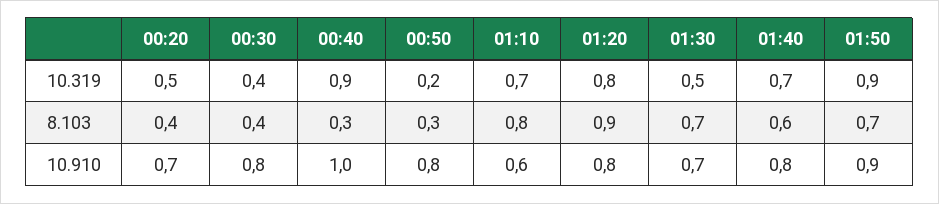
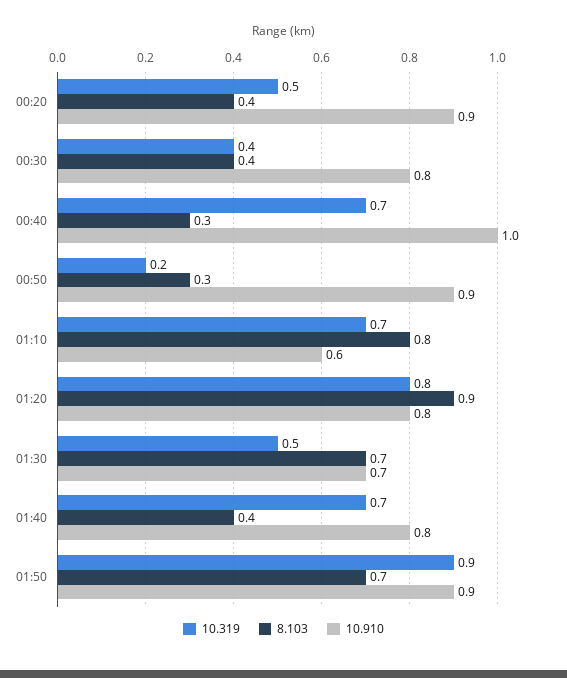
10.319, 00:40: 0.9 -> 0.7
8.103, 01:40: 0.6 -> 0.4
10.910, 00:20: 0.7 -> 0.9
10.910, 00:50: 0.8 -> 0.9

